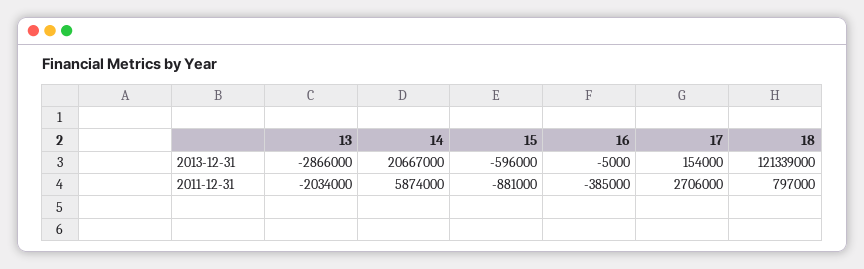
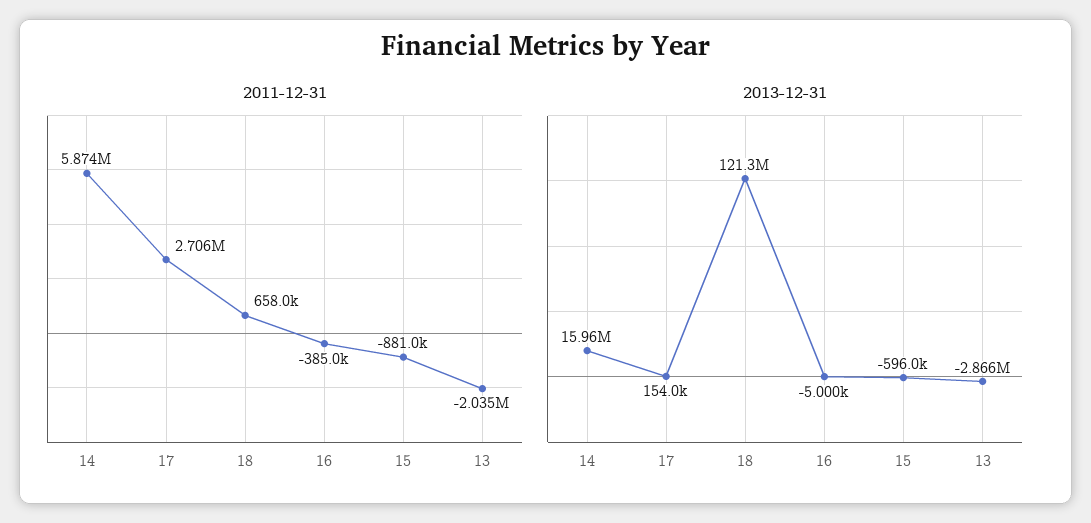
2013-12-31, 14: 20667000 -> 15960000
2011-12-31, 13: -2034000 -> -2035000
2011-12-31, 18: 797000 -> 658000

